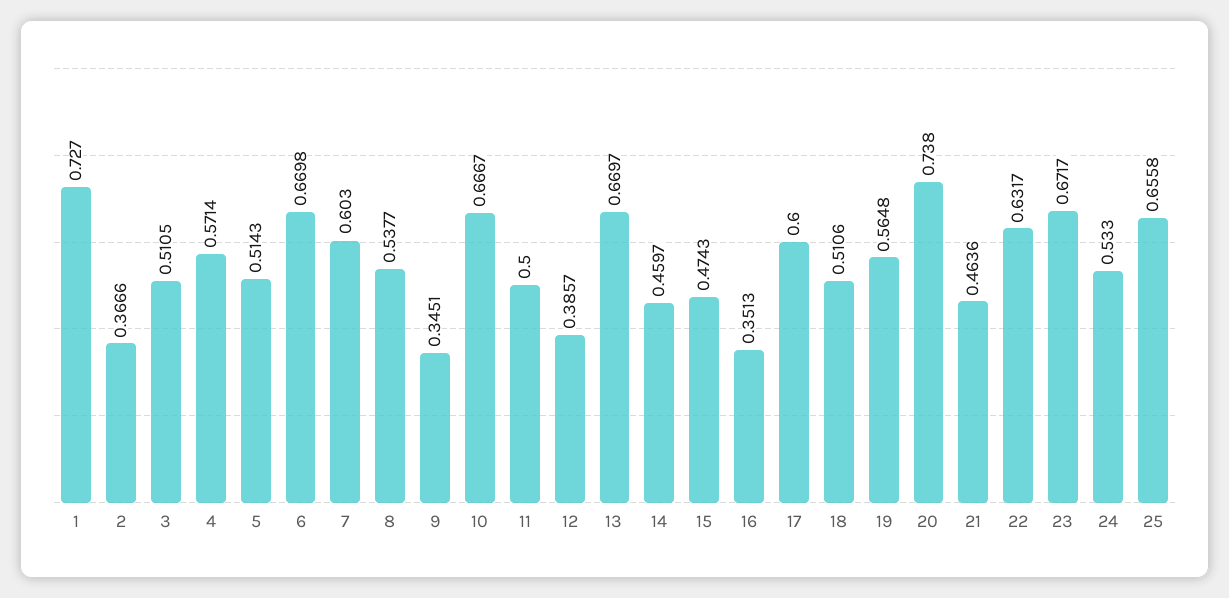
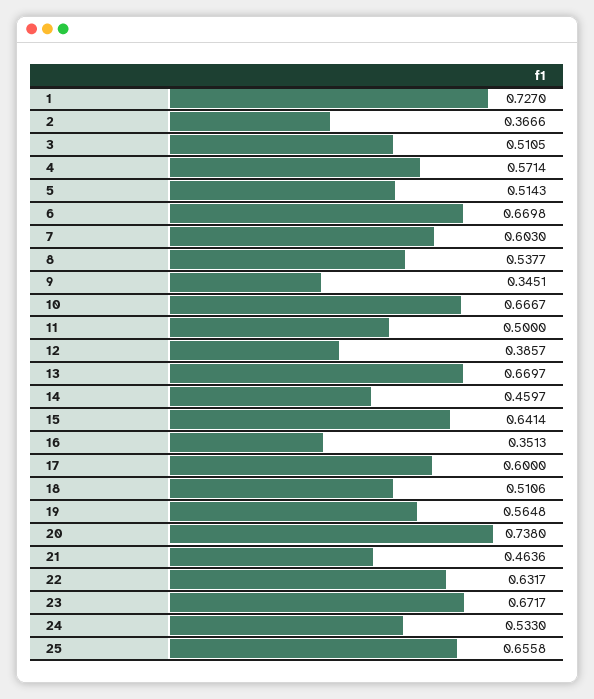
15: 0.4743 -> 0.6414

